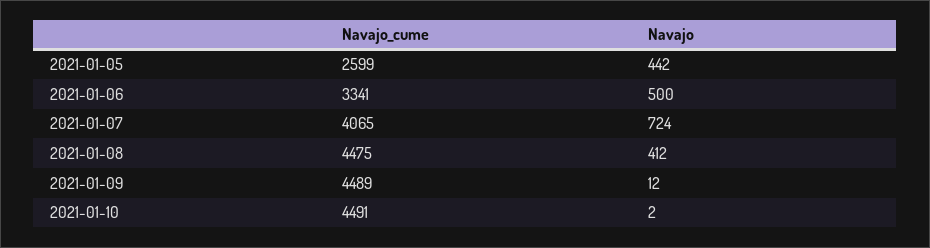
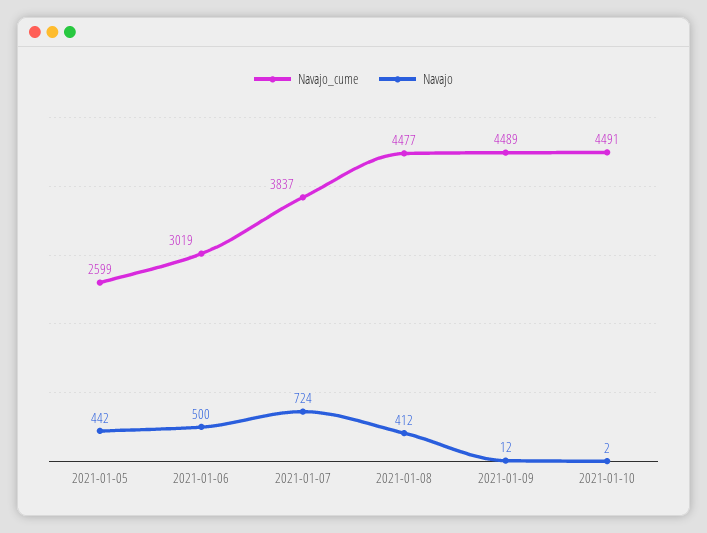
Navajo_cume, 2021-01-06: 3341 -> 3019
Navajo_cume, 2021-01-07: 4065 -> 3837
Navajo_cume, 2021-01-08: 4475 -> 4477

